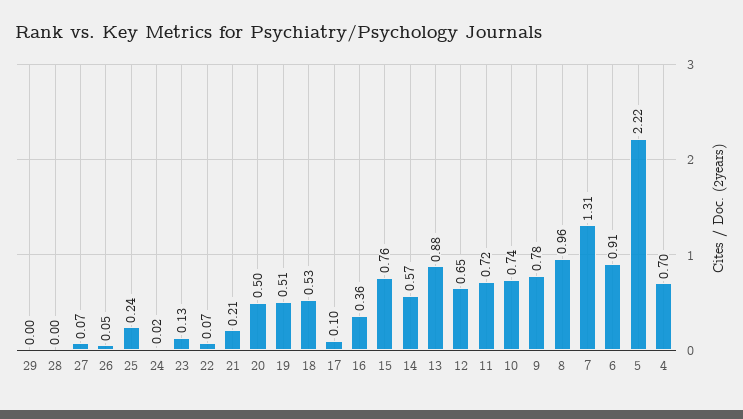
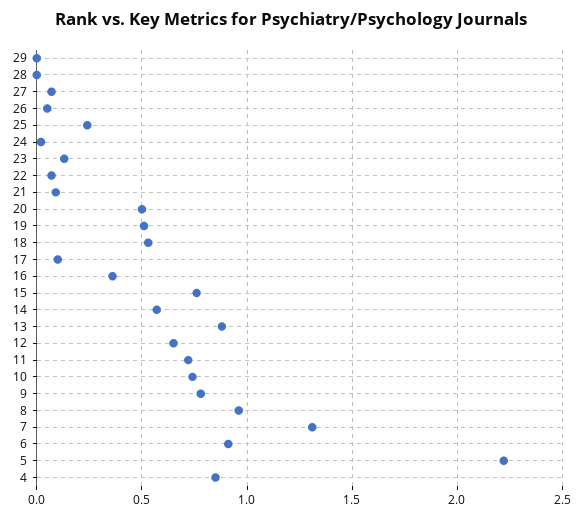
21: 0.21 -> 0.1
4: 0.7 -> 0.85

